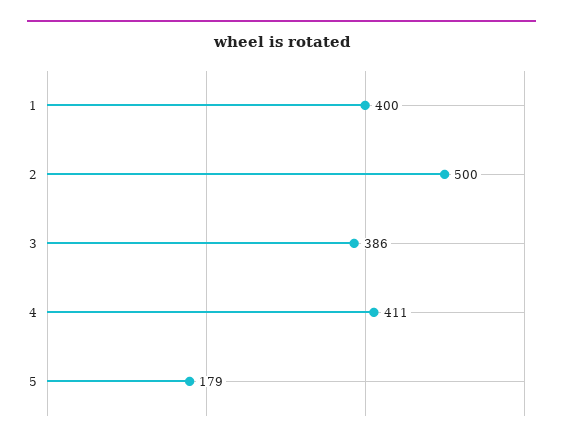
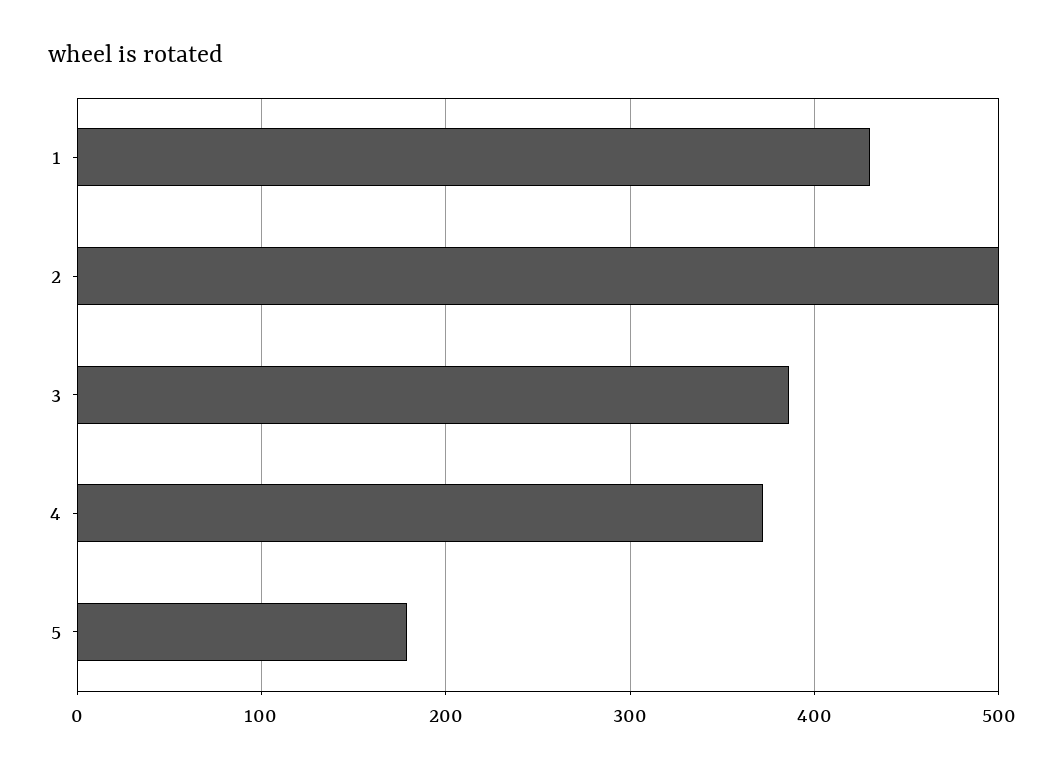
1: 400 -> 430
4: 411 -> 370

